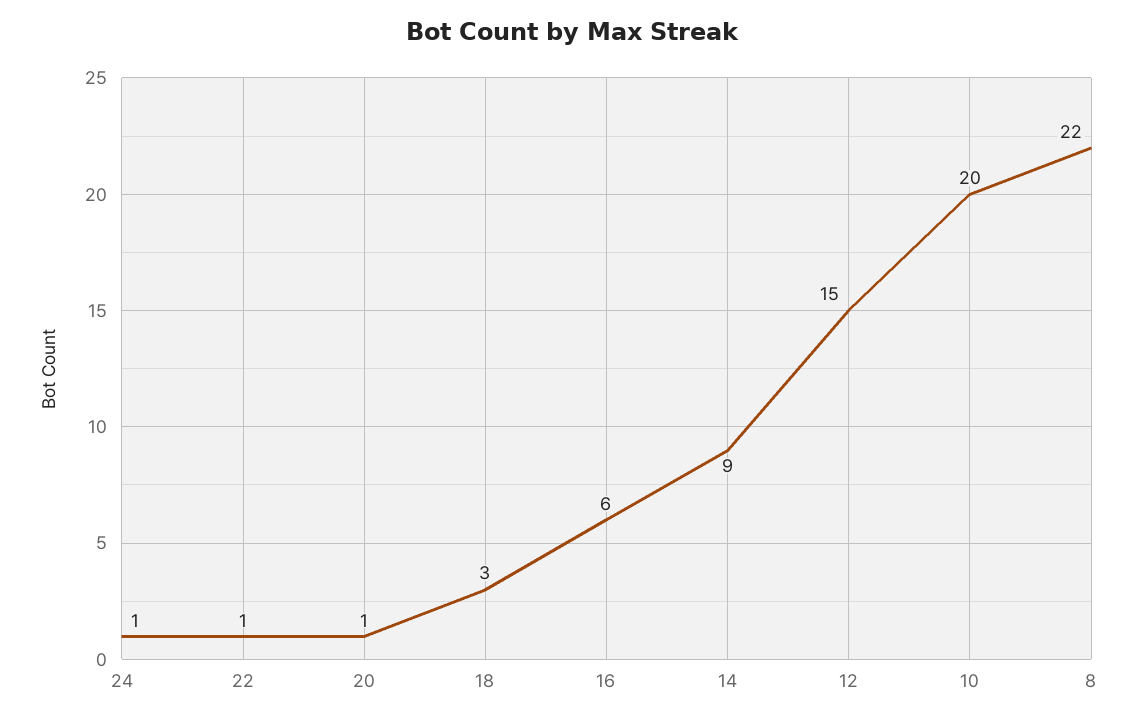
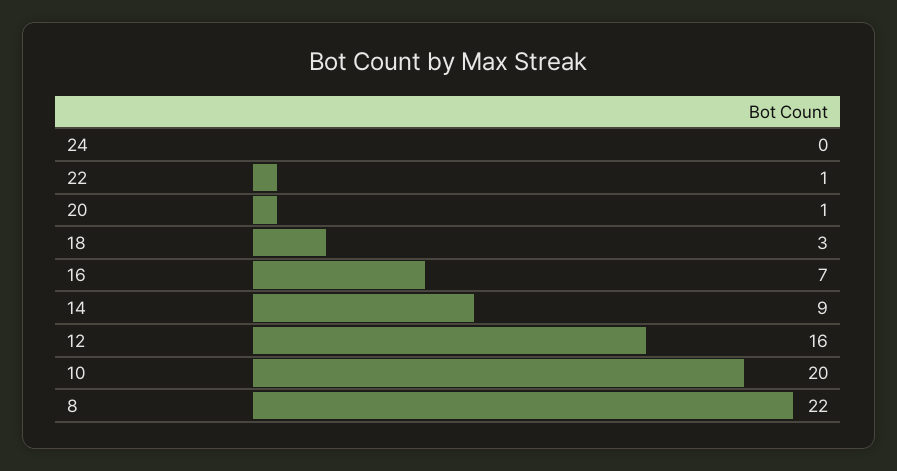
24: 1 -> 0
16: 6 -> 7
12: 15 -> 16

